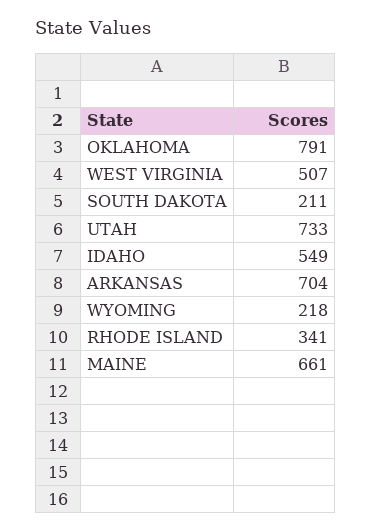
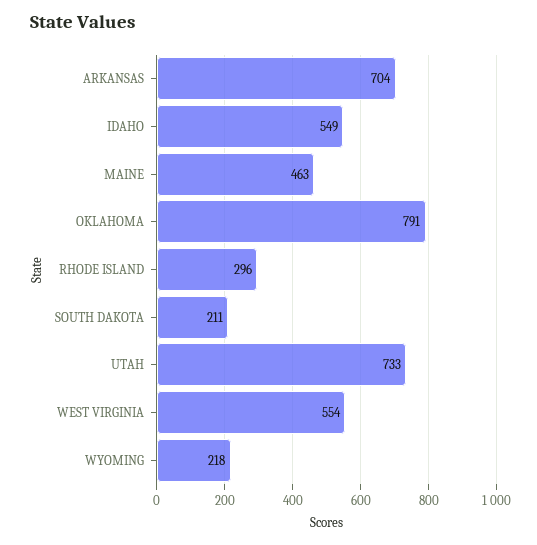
WEST VIRGINIA: 507 -> 554
RHODE ISLAND: 341 -> 296
MAINE: 661 -> 463

